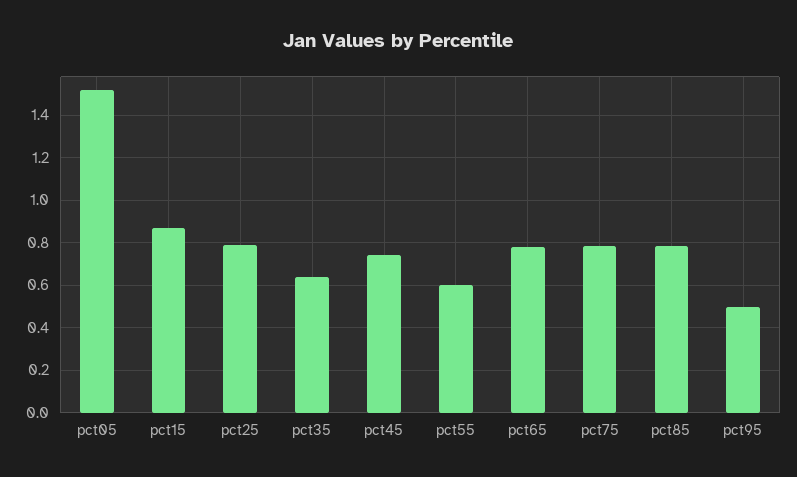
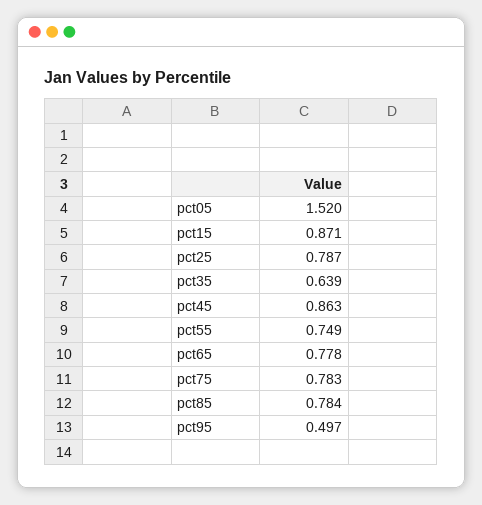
pct45: 0.75 -> 0.863
pct55: 0.6 -> 0.749

